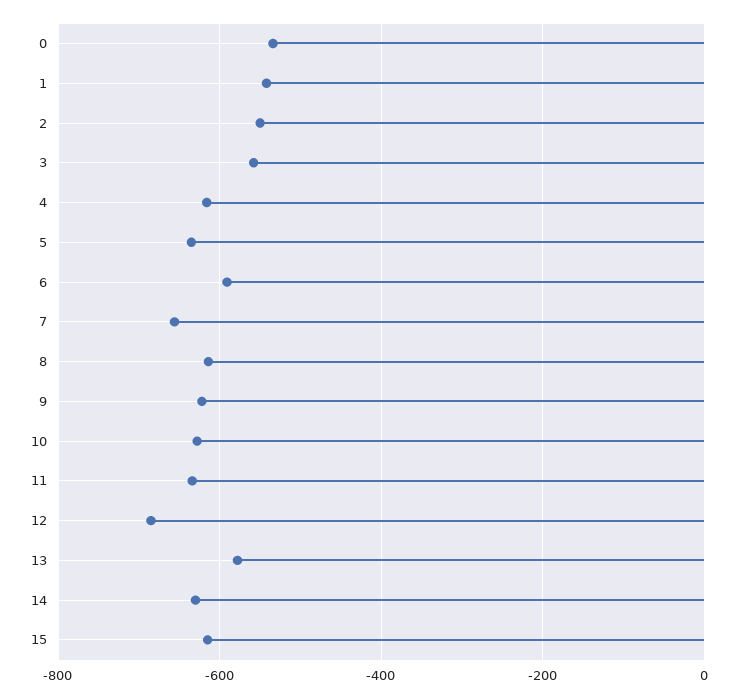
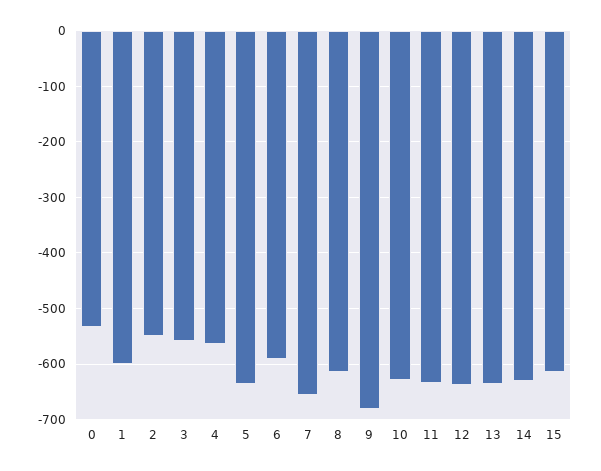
1: -540 -> -600
4: -620 -> -560
9: -620 -> -680
12: -680 -> -640
13: -580 -> -640

